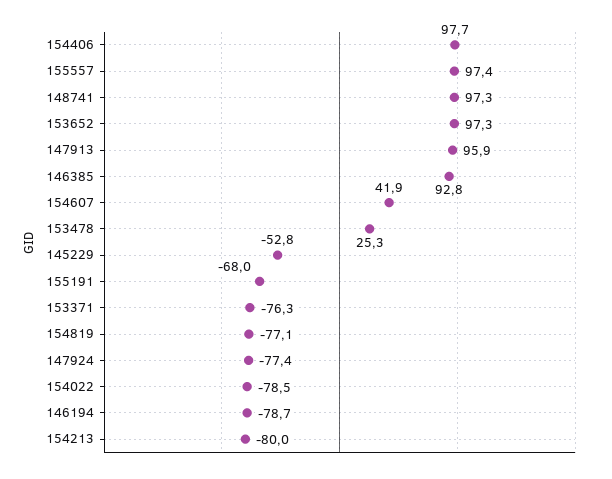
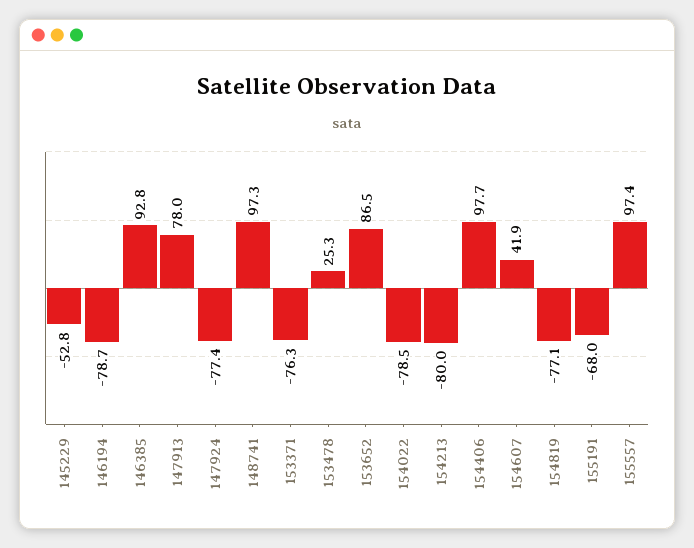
153652: 97.3 -> 86.5
147913: 95.9 -> 78

